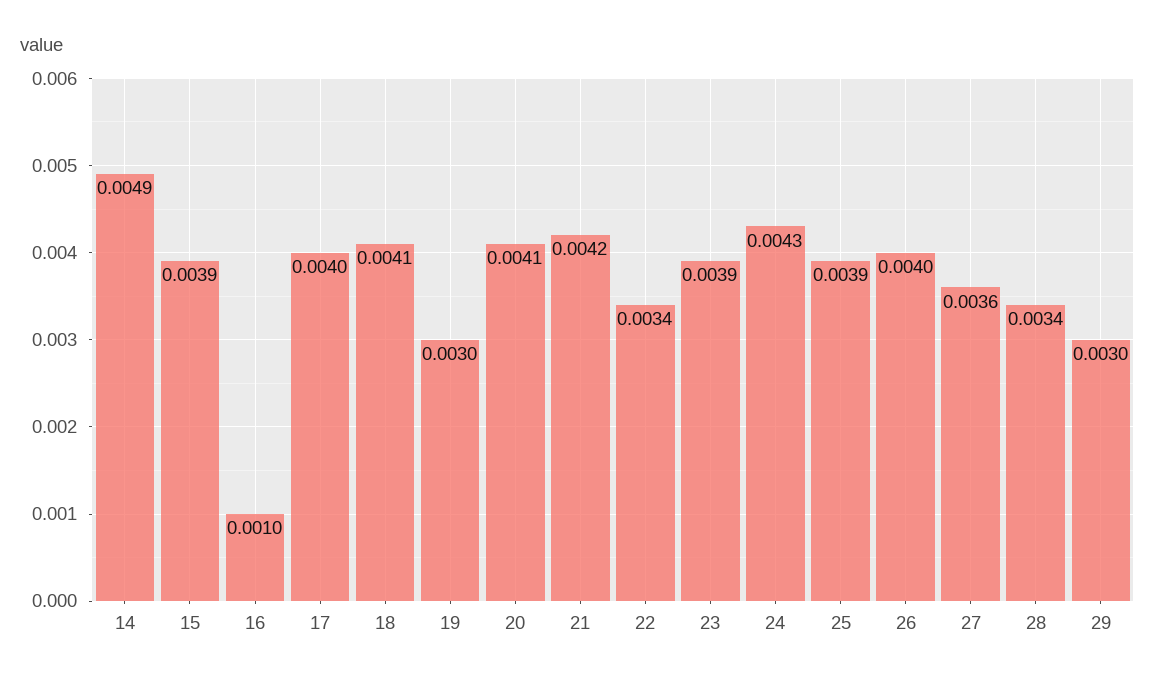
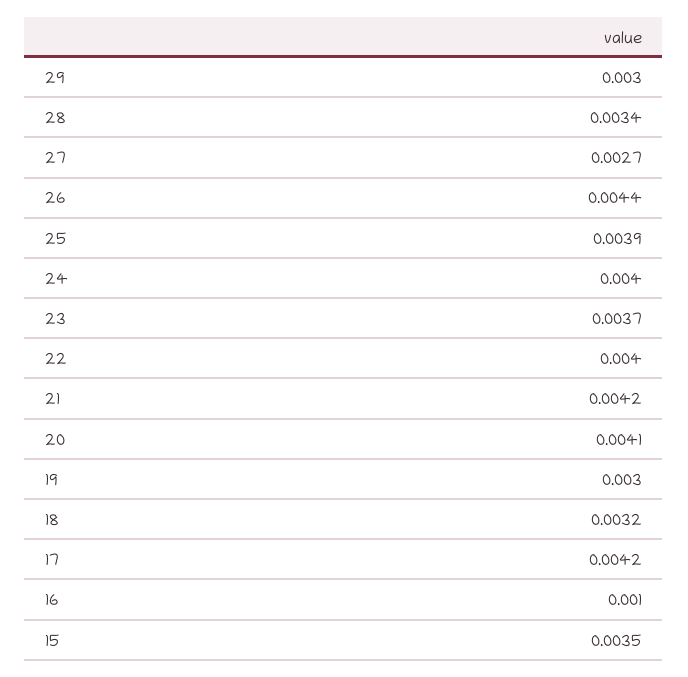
14: 0.0049 -> none
15: 0.0039 -> 0.0035
17: 0.004 -> 0.0042
18: 0.0041 -> 0.0032
22: 0.0034 -> 0.004
23: 0.0039 -> 0.0037
24: 0.0043 -> 0.004
26: 0.004 -> 0.0044
27: 0.0036 -> 0.0027

